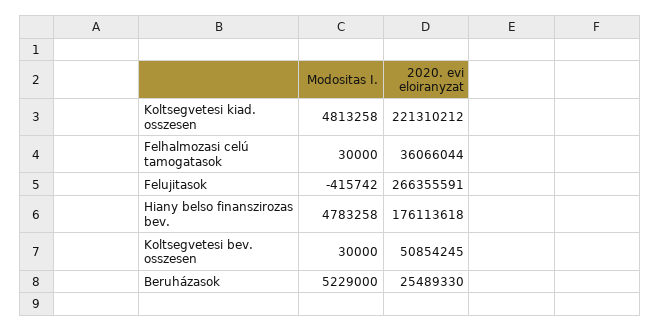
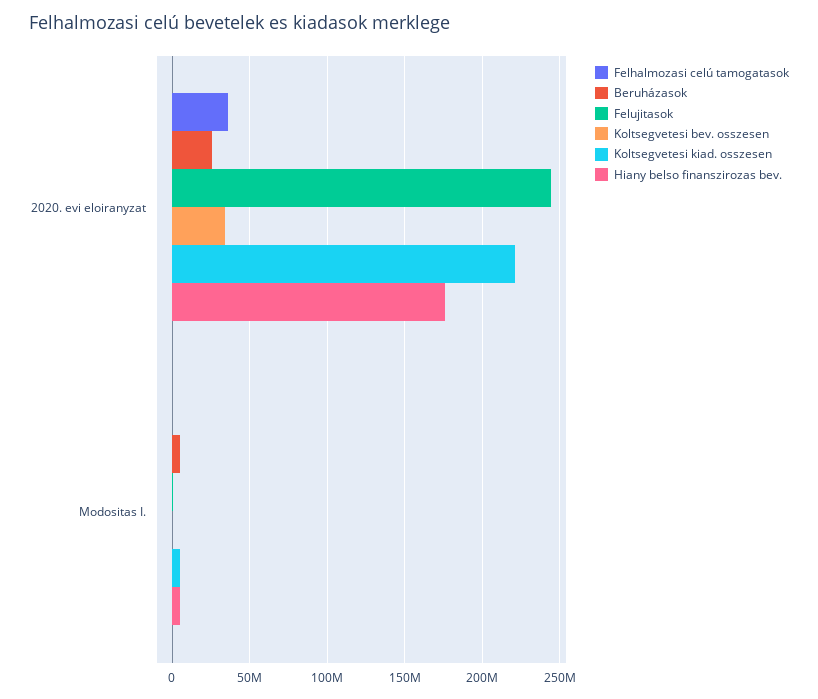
Felujitasok, 2020. evi eloiranyzat: 266355591 -> 245000000
Koltsegvetesi bev. osszesen, 2020. evi eloiranyzat: 50854245 -> 35000000

